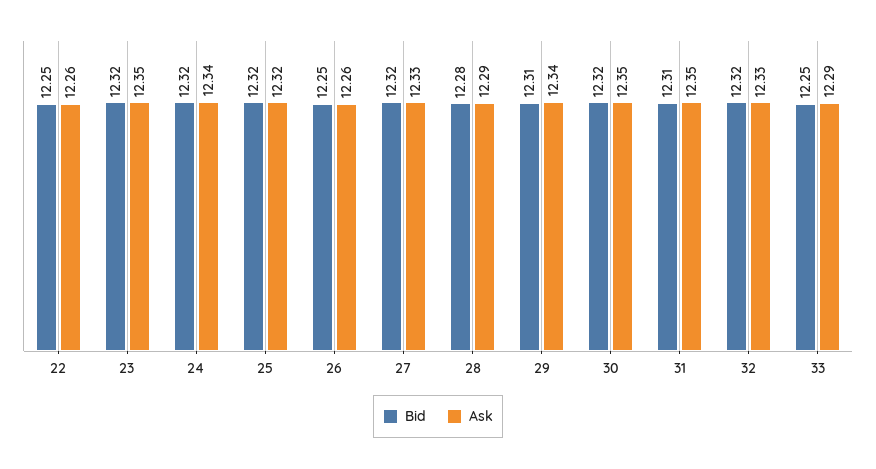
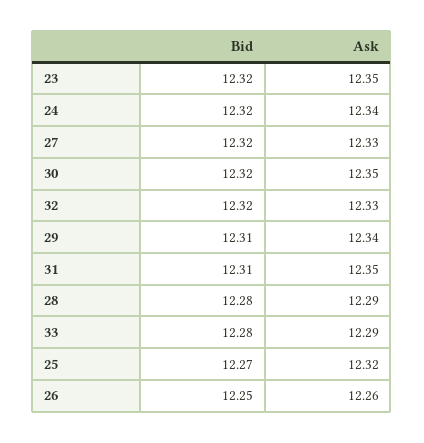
Bid, 22: 12.25 -> none
Ask, 22: 12.26 -> none
Bid, 25: 12.32 -> 12.27
Bid, 33: 12.25 -> 12.28

